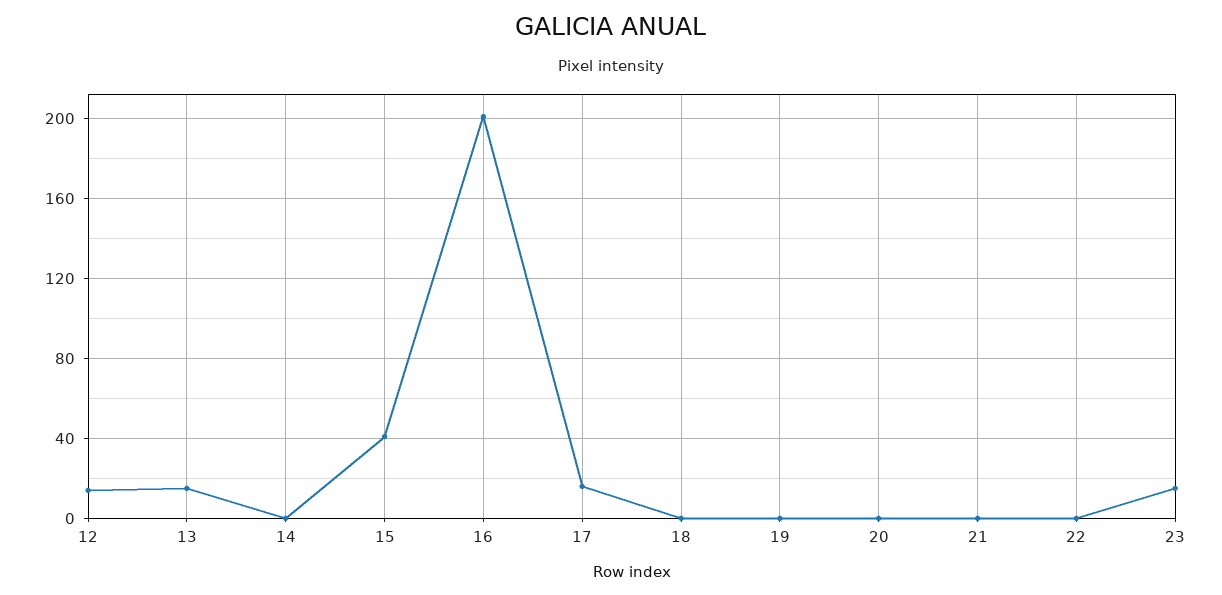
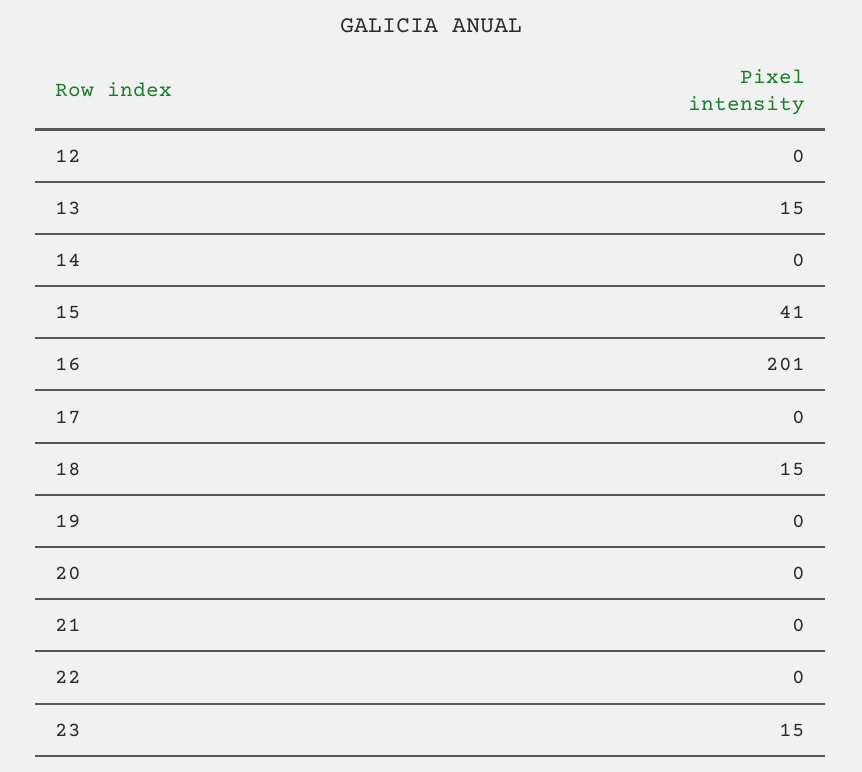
12: 15 -> 0
17: 15 -> 0
18: 0 -> 15

